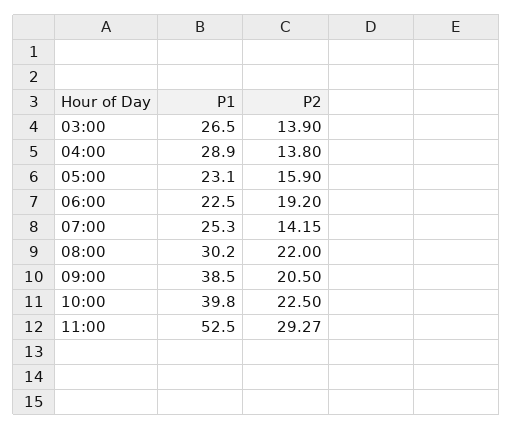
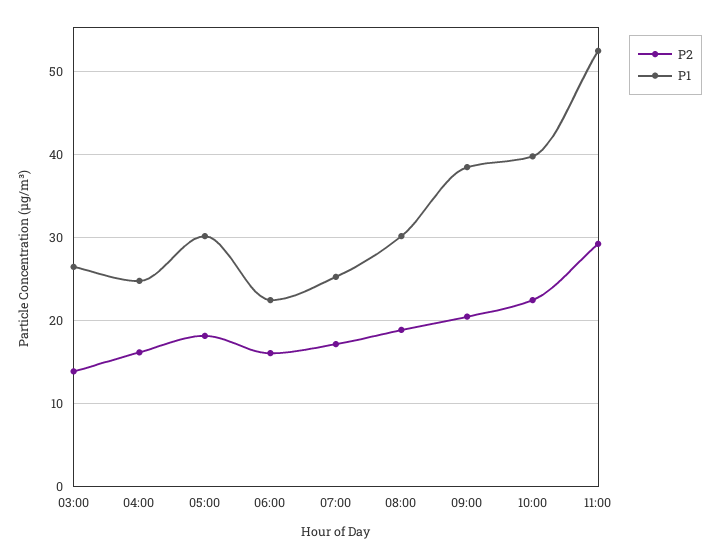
P1, 04:00: 28.9 -> 25
P2, 04:00: 13.8 -> 16
P1, 05:00: 23.1 -> 30
P2, 05:00: 15.9 -> 18
P2, 06:00: 19.2 -> 16
P2, 07:00: 14.15 -> 17
P2, 08:00: 22 -> 19

